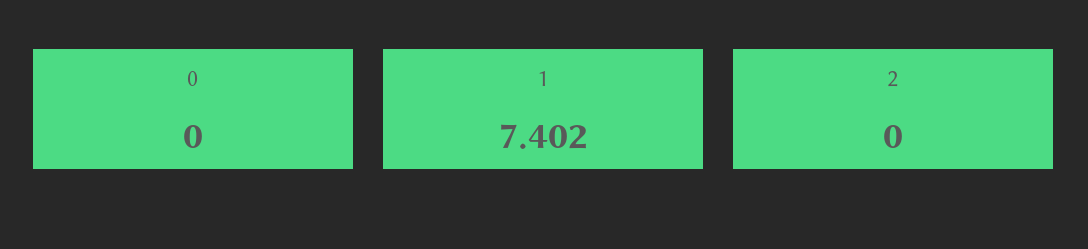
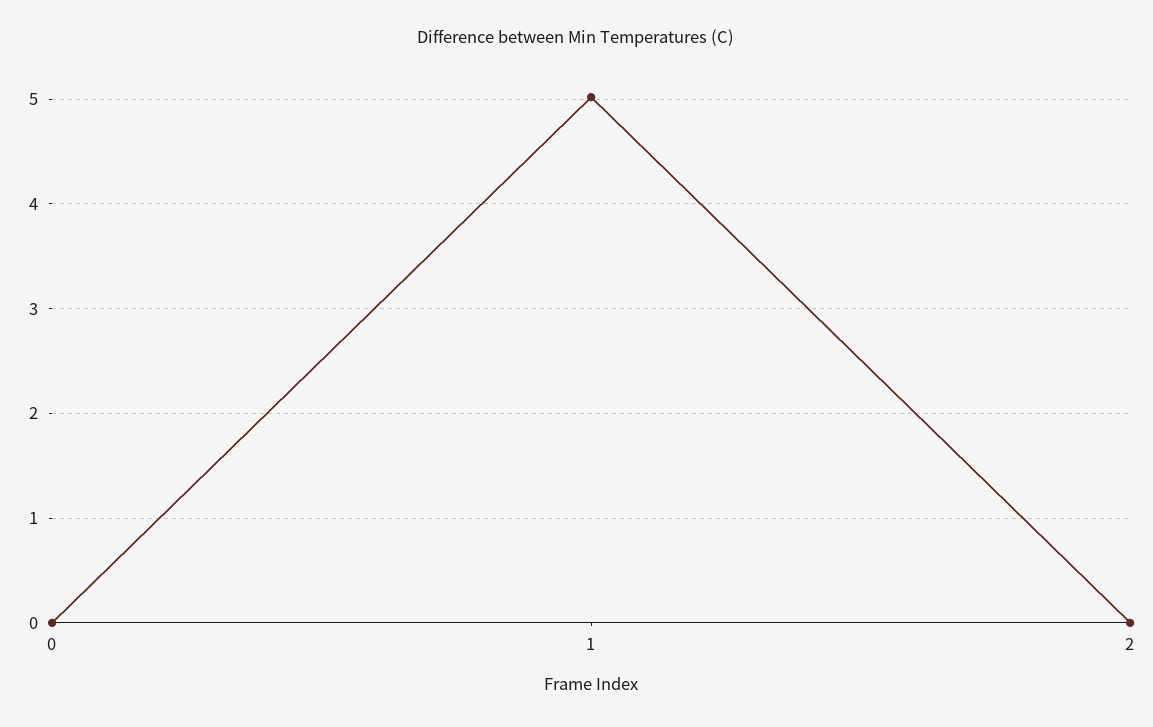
1: 7.402 -> 5

